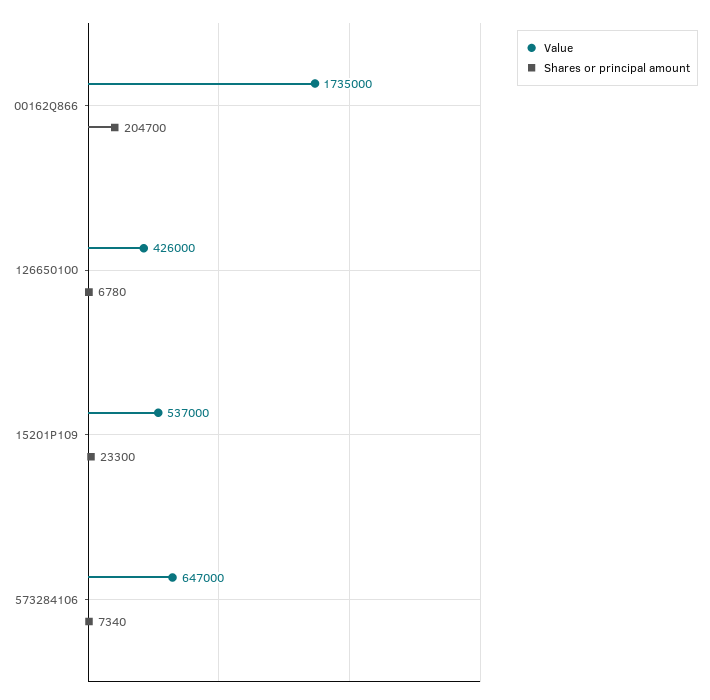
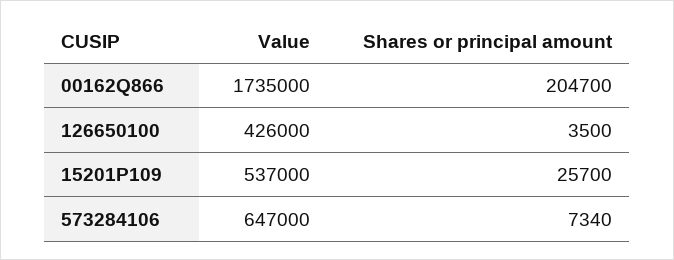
Shares or principal amount, 126650100: 6780 -> 3500
Shares or principal amount, 15201P109: 23300 -> 25700

